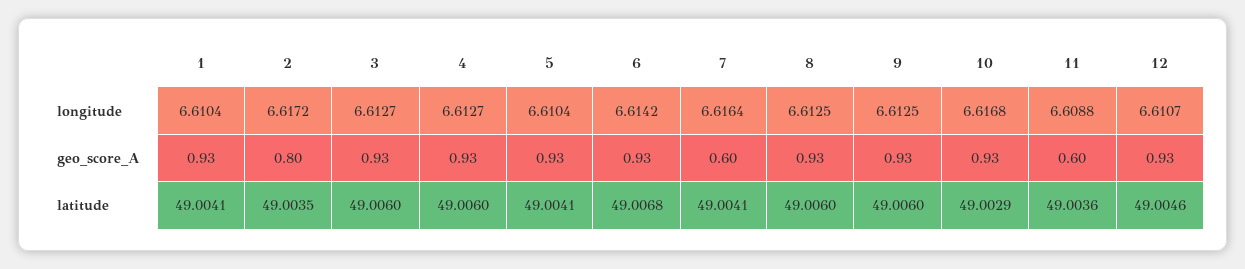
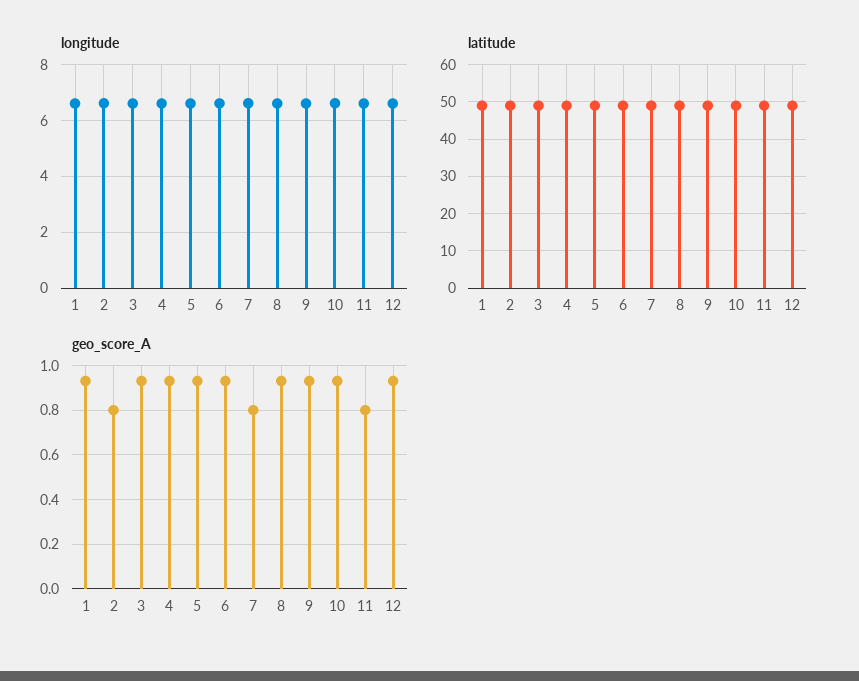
geo_score_A, 7: 0.6 -> 0.8
geo_score_A, 11: 0.6 -> 0.8

